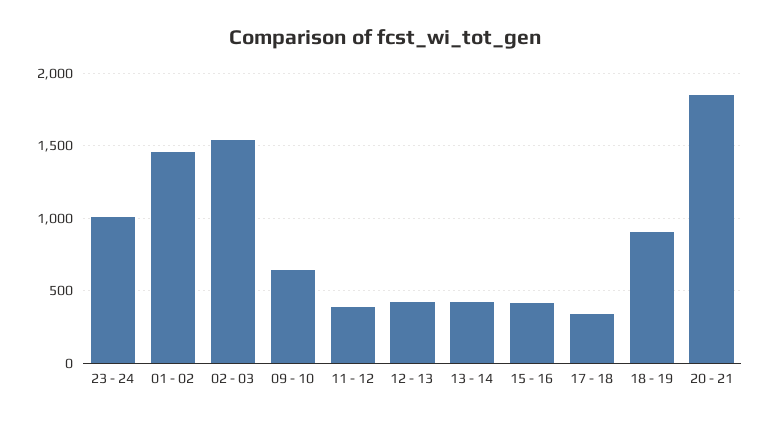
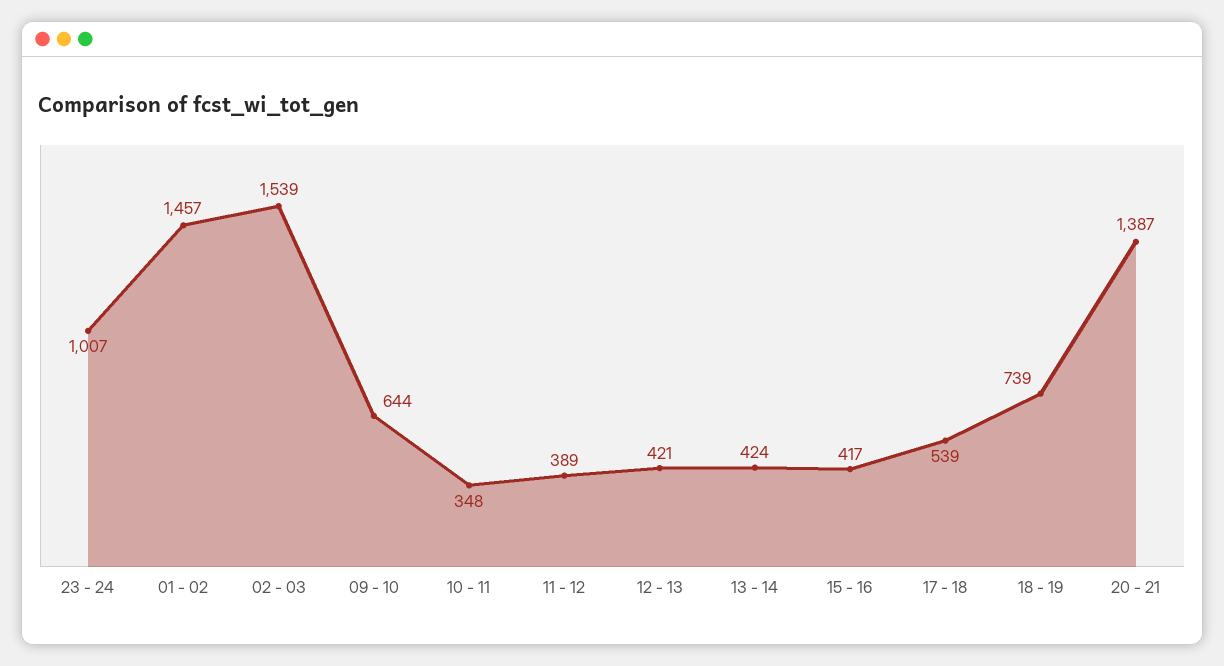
17 - 18: 350 -> 539
18 - 19: 900 -> 739
20 - 21: 1850 -> 1387
10 - 11: none -> 348

